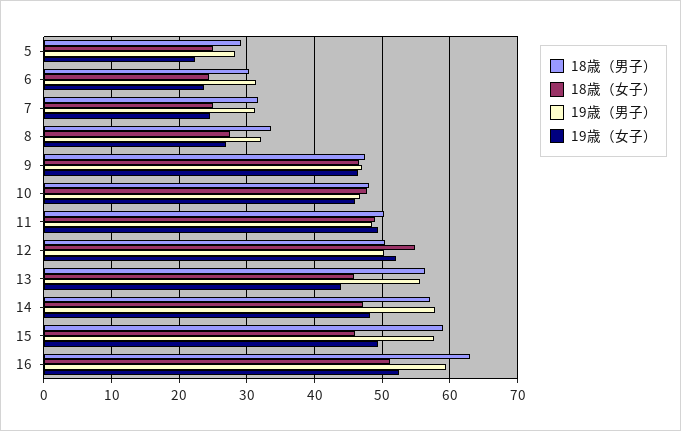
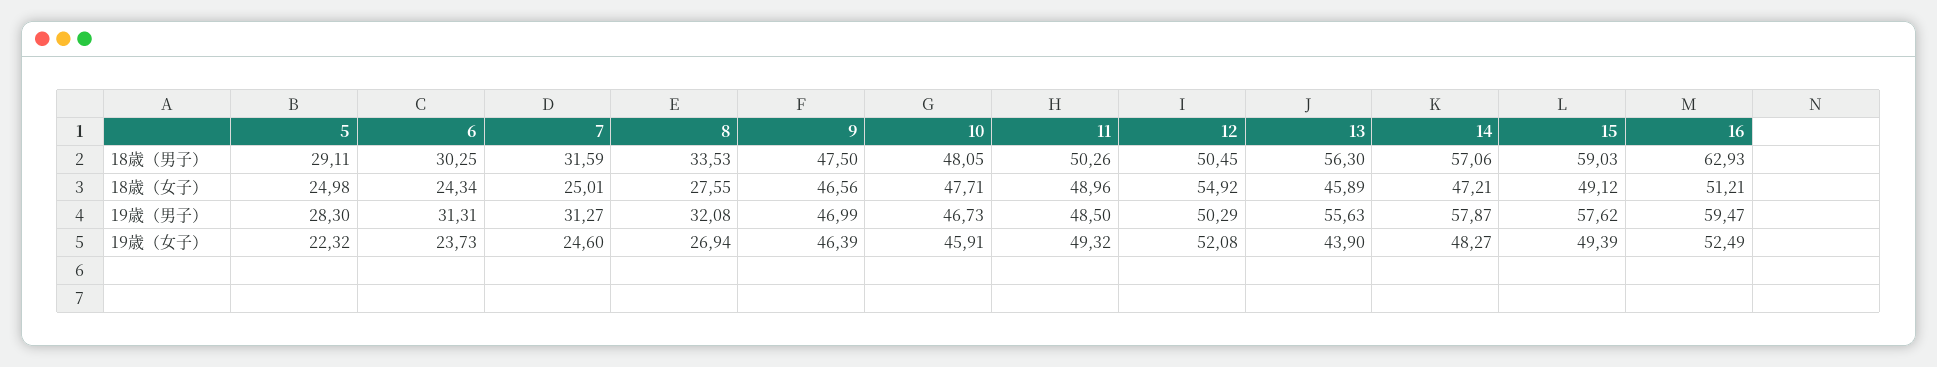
18歳（女子）, 15: 46 -> 49.12

